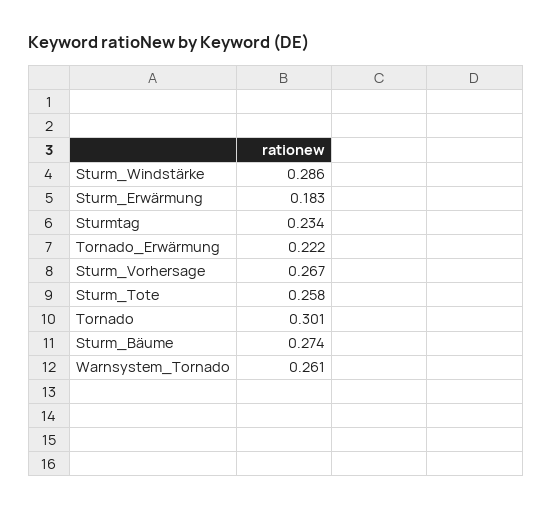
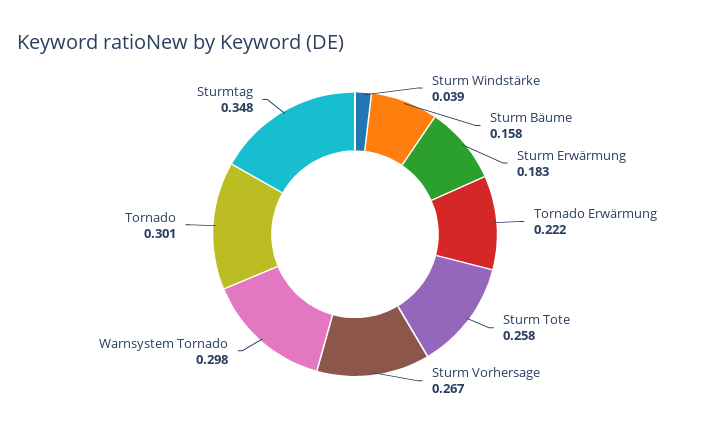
Sturm_Windstärke: 0.286 -> 0.039
Sturmtag: 0.234 -> 0.348
Sturm_Bäume: 0.274 -> 0.158
Warnsystem_Tornado: 0.261 -> 0.298

